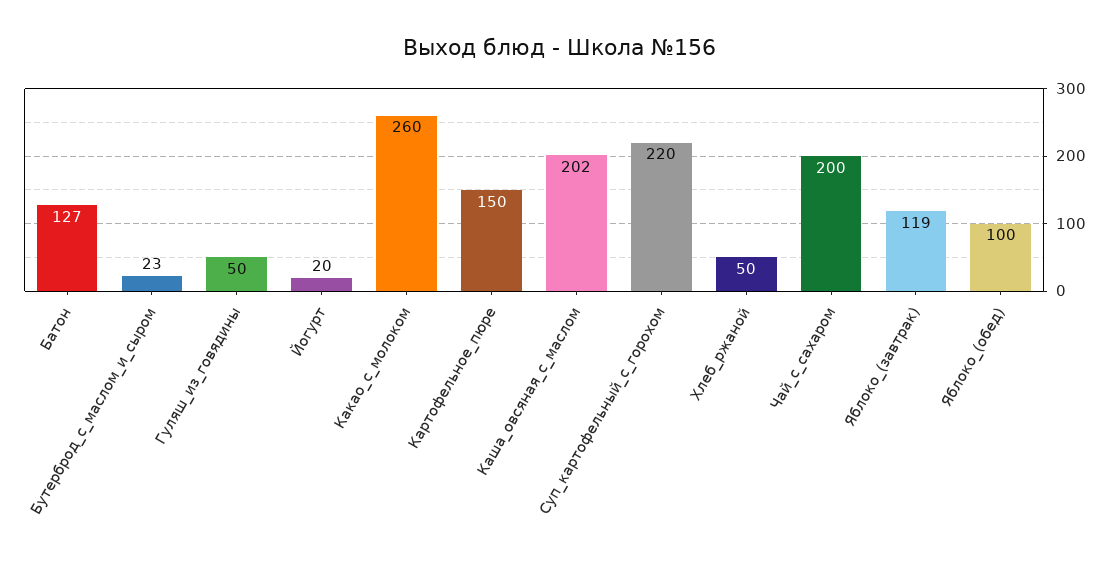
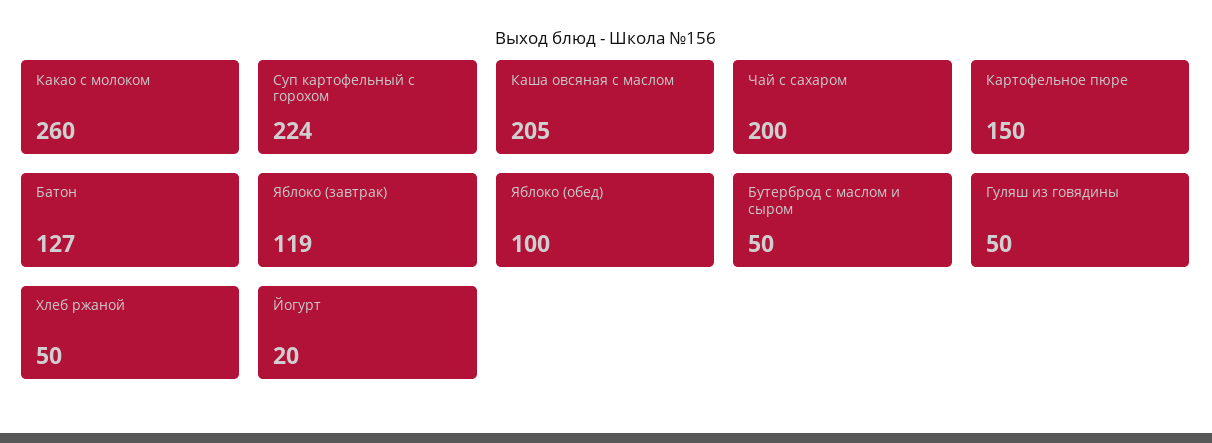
Бутерброд_с_маслом_и_сыром: 23 -> 50
Каша_овсяная_с_маслом: 202 -> 205
Суп_картофельный_с_горохом: 220 -> 224

